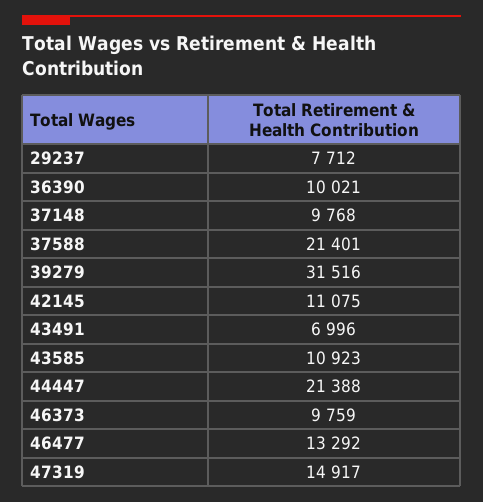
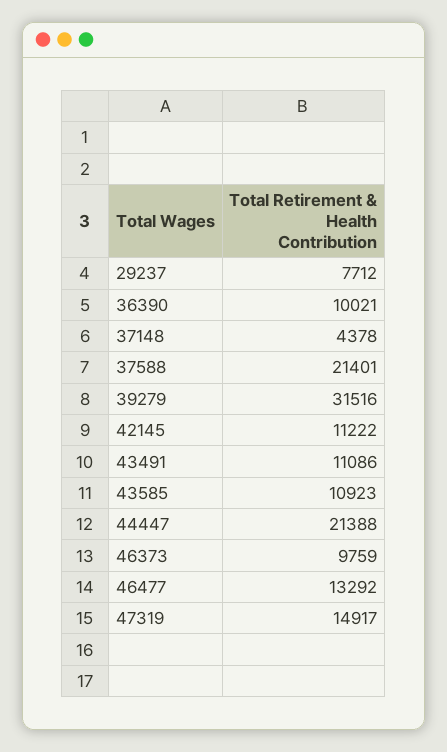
37148: 9768 -> 4378
42145: 11075 -> 11222
43491: 6996 -> 11086

